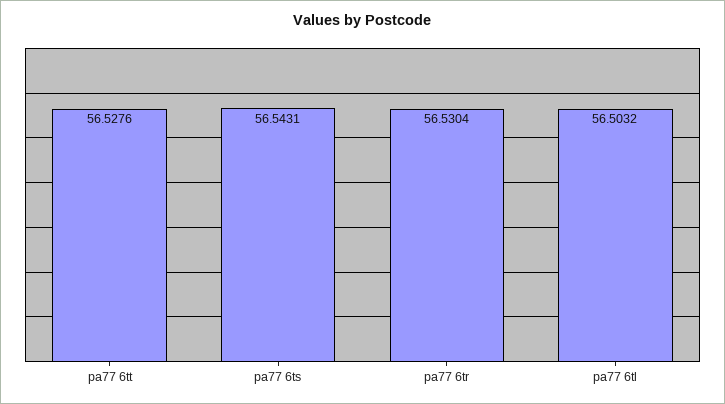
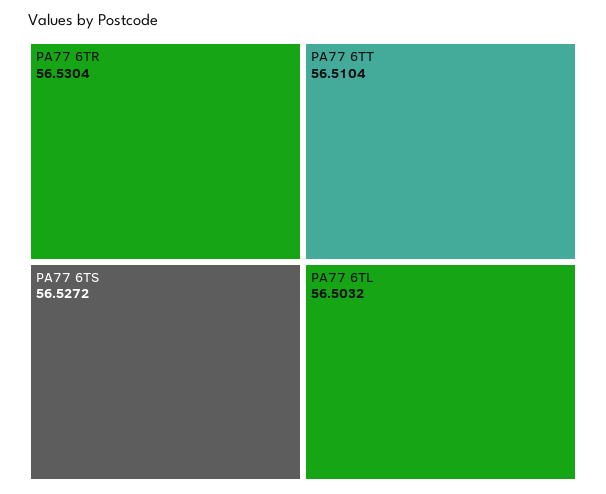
pa77 6tt: 56.5276 -> 56.5104
pa77 6ts: 56.5431 -> 56.5272

